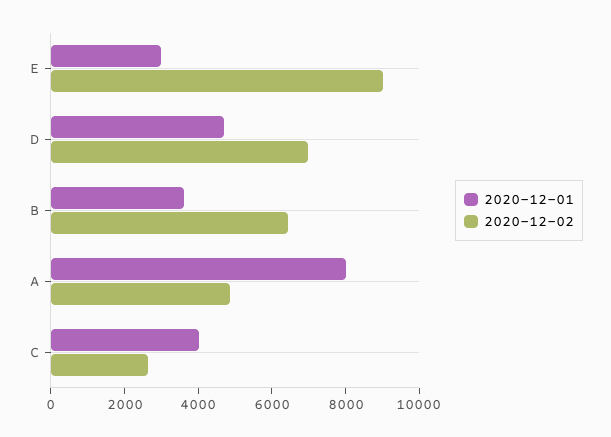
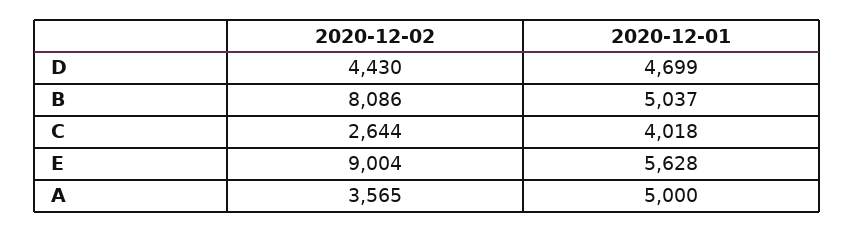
2020-12-01, E: 3000 -> 5628
2020-12-02, D: 7000 -> 4430
2020-12-01, B: 3500 -> 5037
2020-12-02, B: 6500 -> 8086
2020-12-01, A: 8000 -> 5000
2020-12-02, A: 5000 -> 3565

